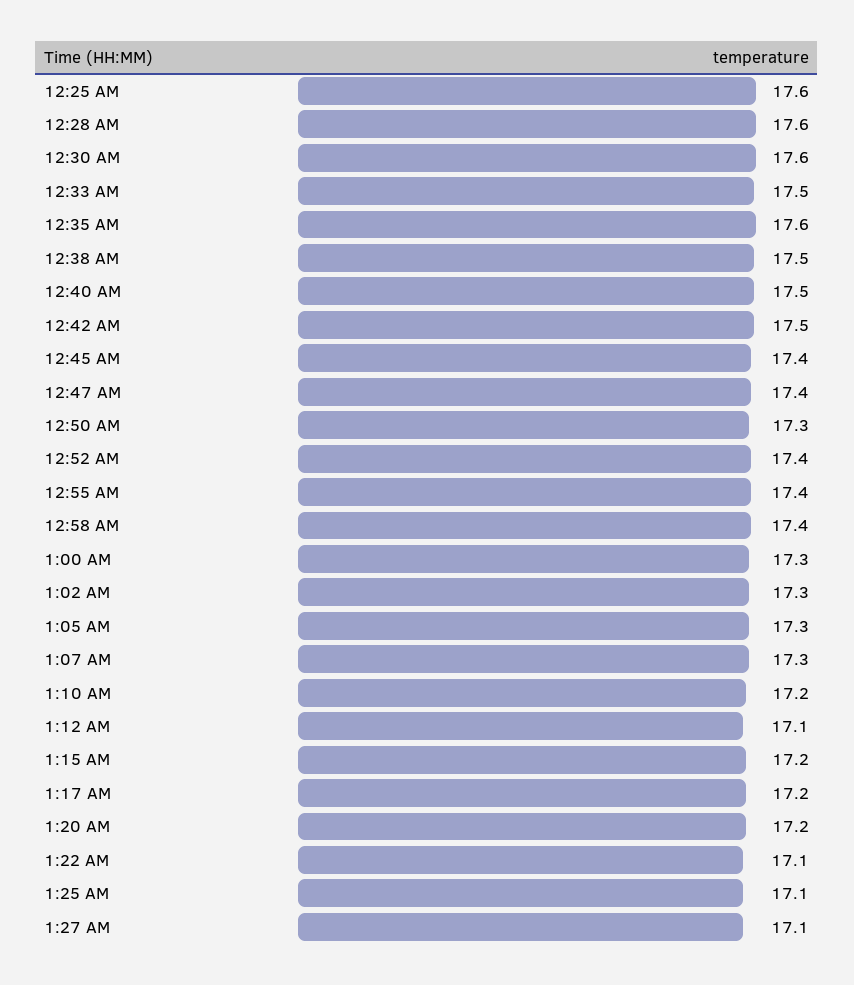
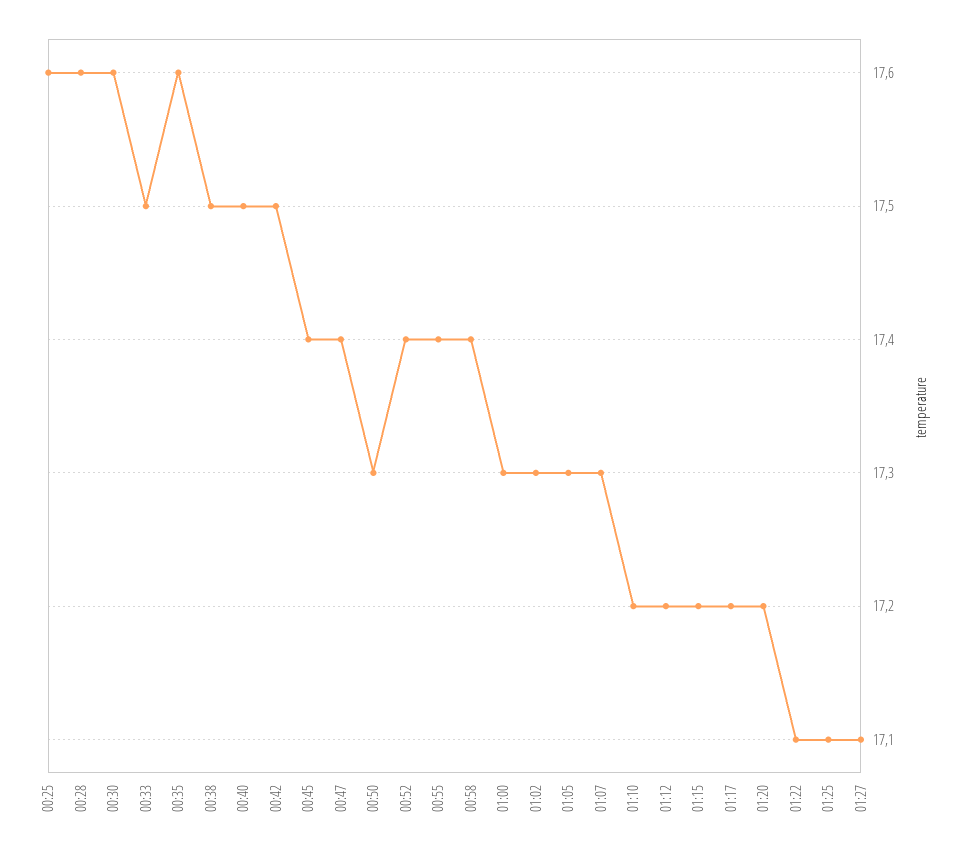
1:12 AM: 17.1 -> 17.2

